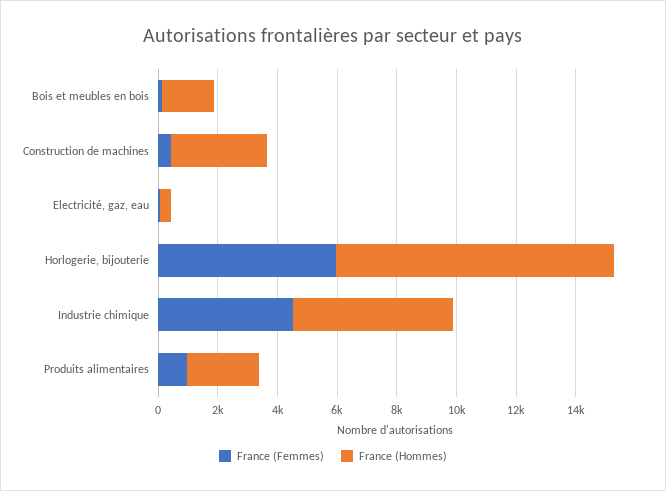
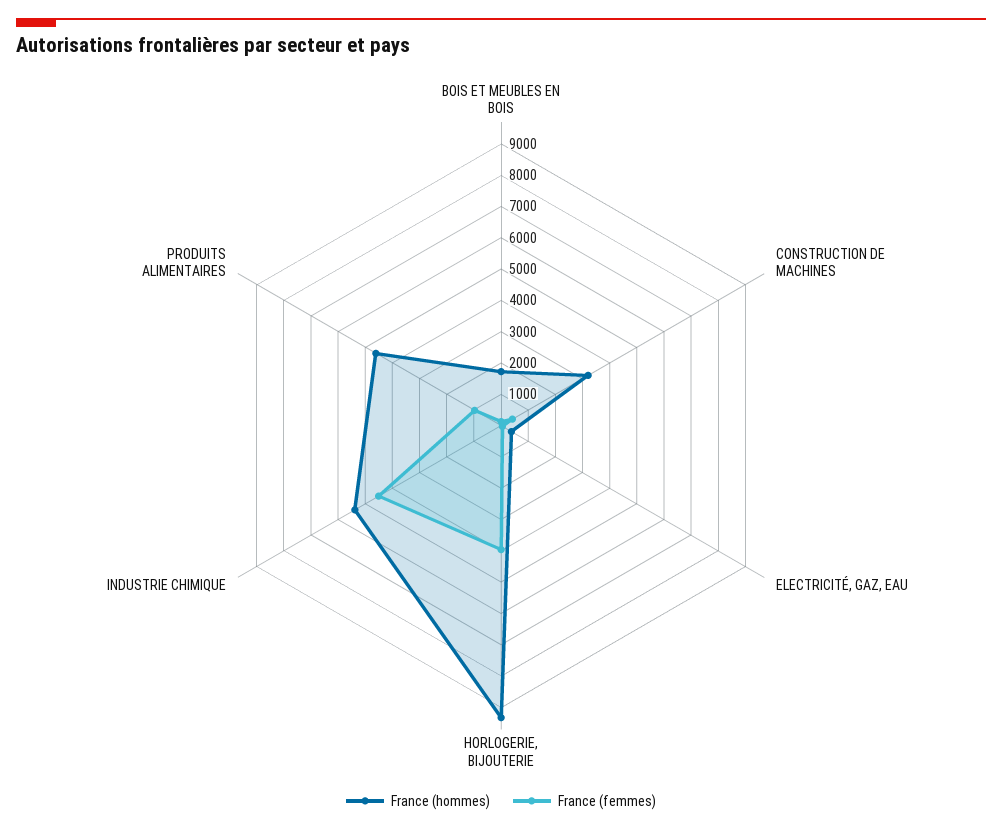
France (Femmes), Horlogerie, bijouterie: 6000 -> 4000
France (Hommes), Produits alimentaires: 2500 -> 4500

